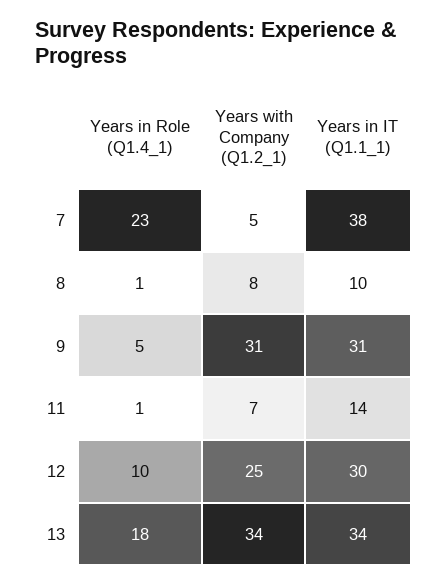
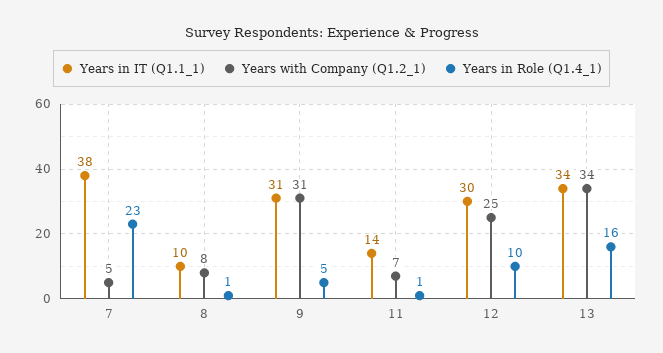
Years in Role (Q1.4_1), 13: 18 -> 16

